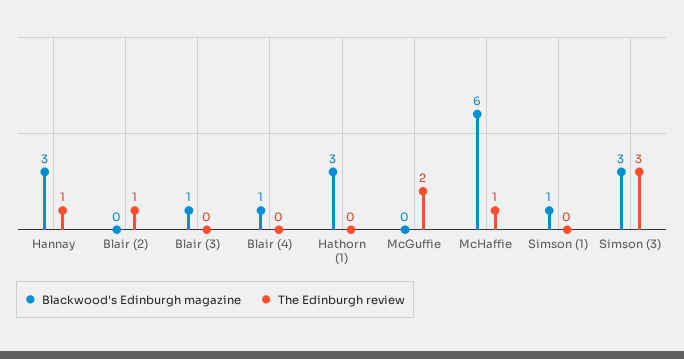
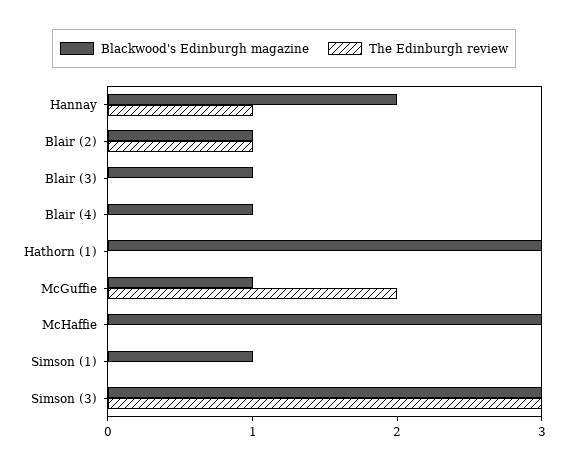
Blackwood's Edinburgh magazine, Hannay: 3 -> 2
Blackwood's Edinburgh magazine, Blair (2): 0 -> 1
Blackwood's Edinburgh magazine, McGuffie: 0 -> 1
Blackwood's Edinburgh magazine, McHaffie: 6 -> 3
The Edinburgh review, McHaffie: 1 -> 0

